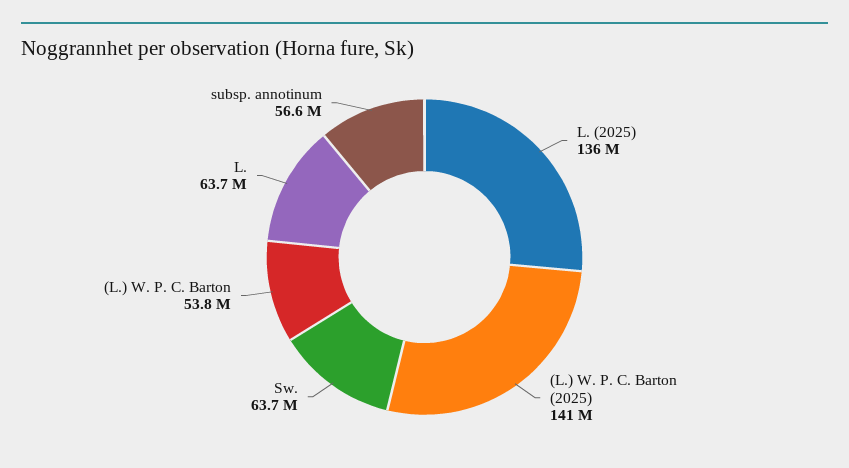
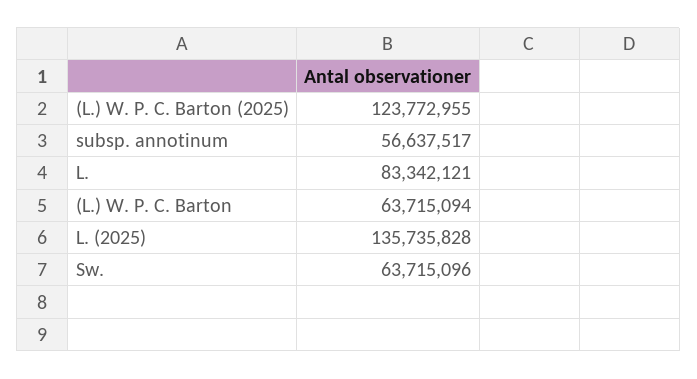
(L.) W. P. C. Barton (2025): 141000000 -> 123772955
(L.) W. P. C. Barton: 53800000 -> 63715094
L.: 63700000 -> 83342121

